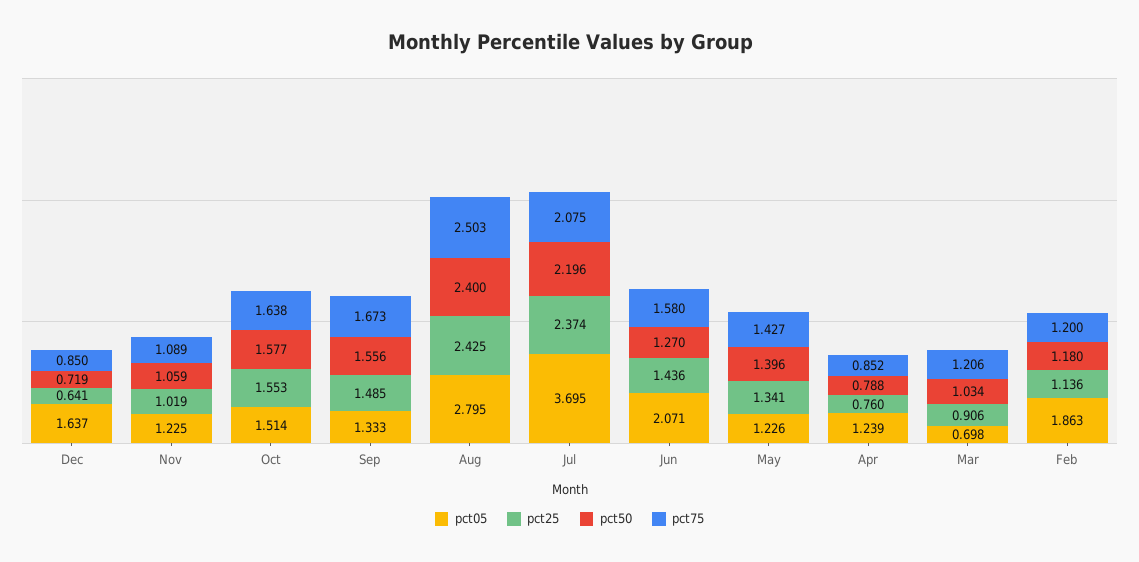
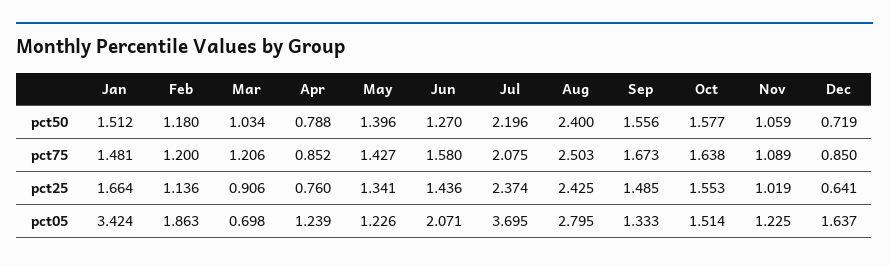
pct50, Jan: none -> 1.512
pct75, Jan: none -> 1.481
pct25, Jan: none -> 1.664
pct05, Jan: none -> 3.424

